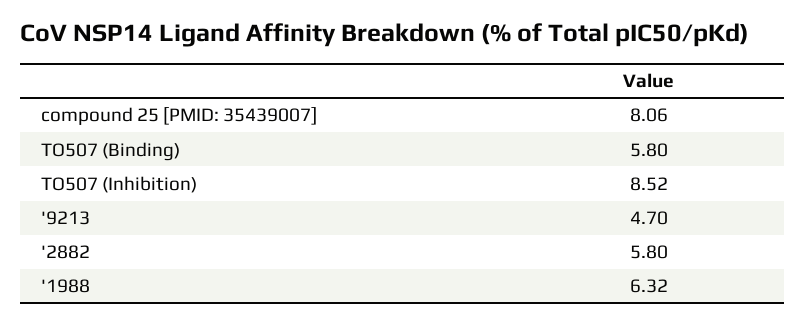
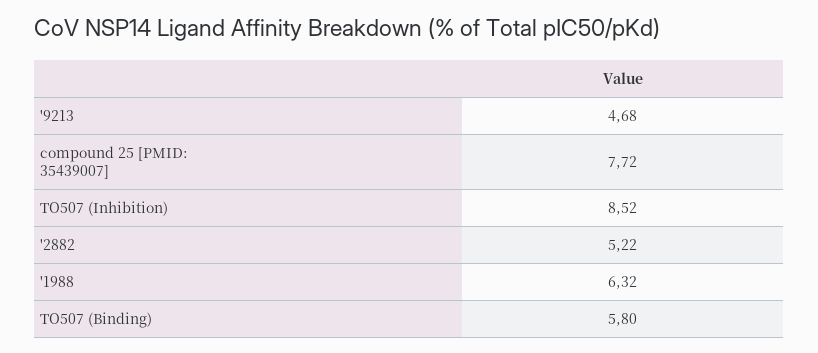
compound 25 [PMID: 35439007]: 8.06 -> 7.72
'9213: 4.7 -> 4.68
'2882: 5.8 -> 5.22

